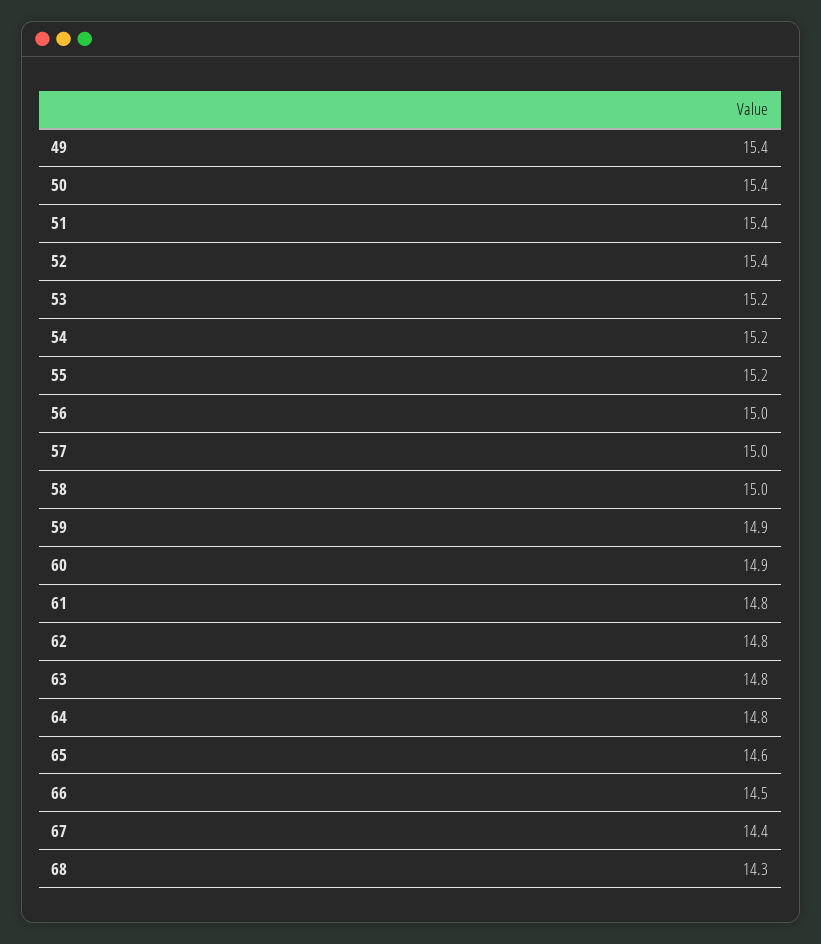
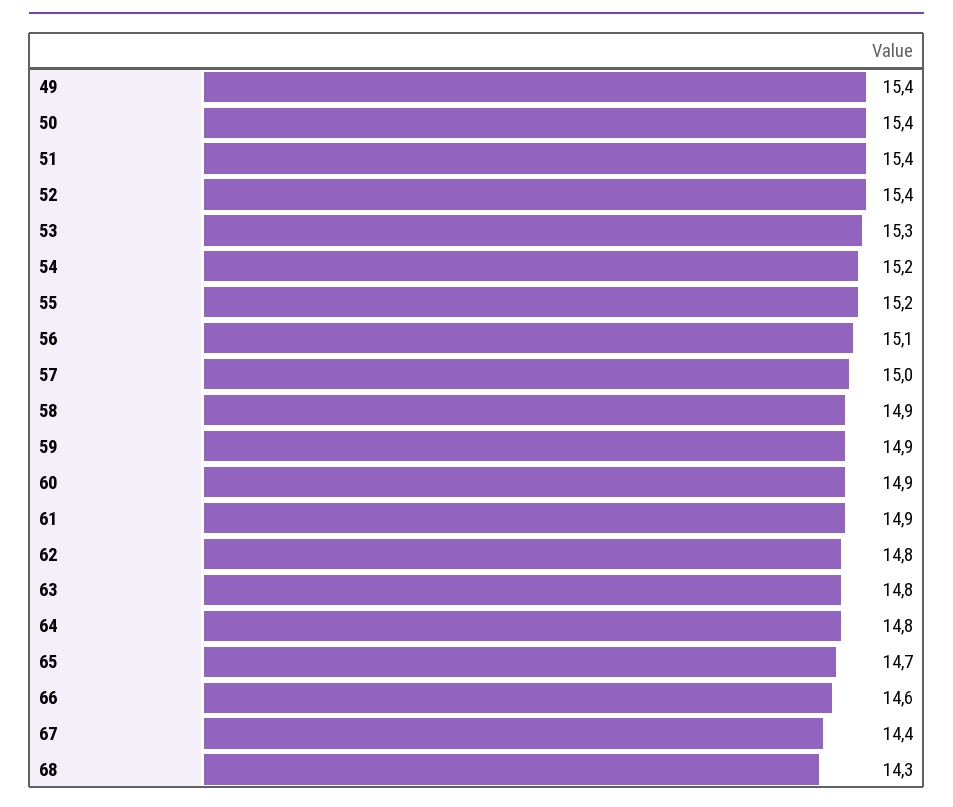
53: 15.2 -> 15.3
56: 15 -> 15.1
58: 15 -> 14.9
61: 14.8 -> 14.9
65: 14.6 -> 14.7
66: 14.5 -> 14.6

